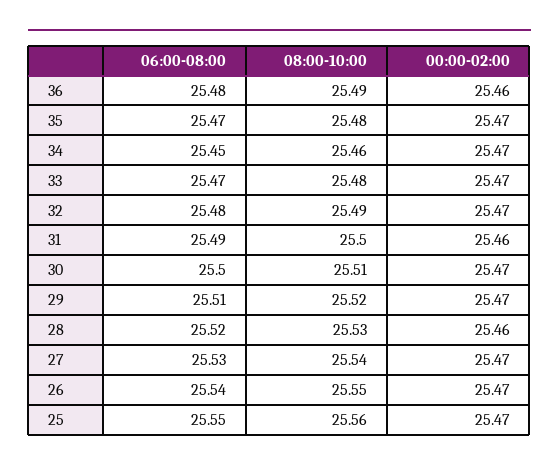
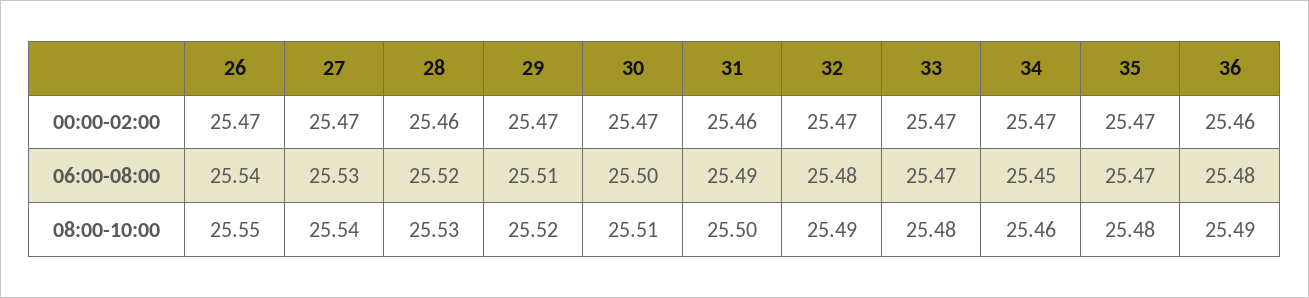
06:00-08:00, 25: 25.55 -> none
08:00-10:00, 25: 25.56 -> none
00:00-02:00, 25: 25.47 -> none

